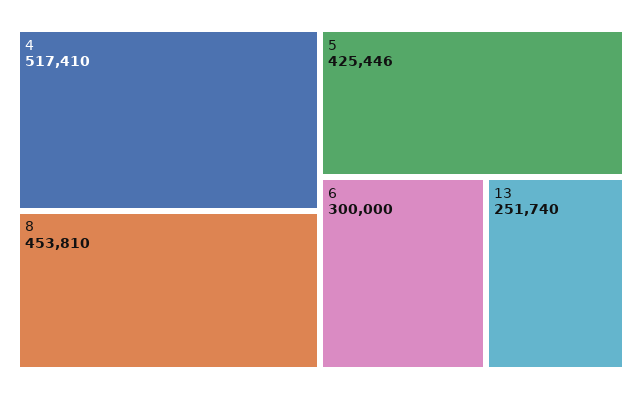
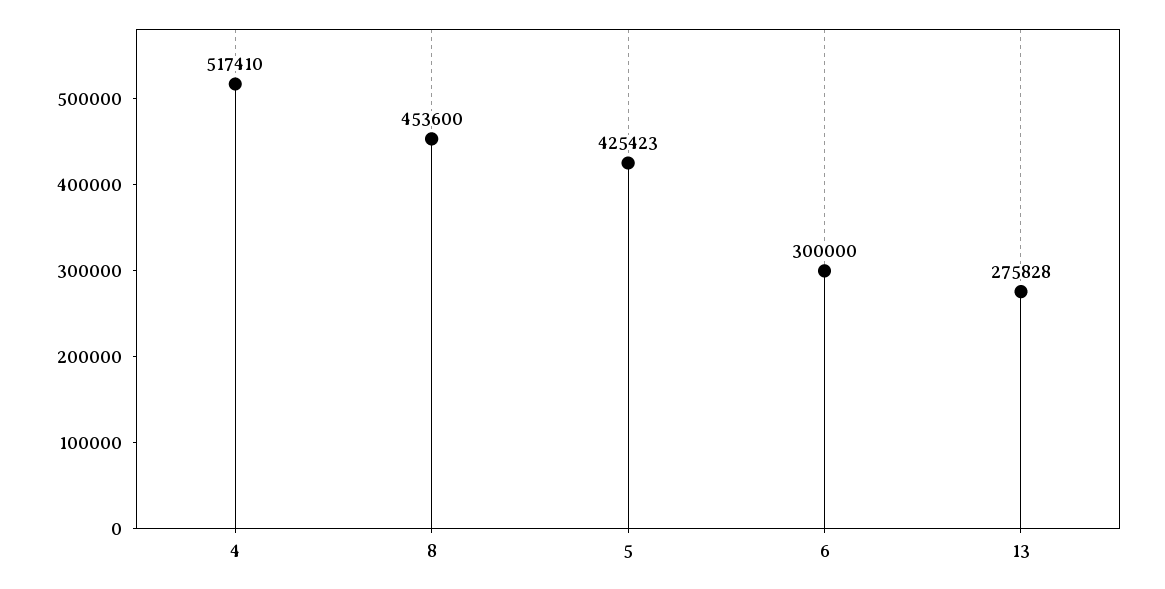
8: 453810 -> 453600
5: 425446 -> 425423
13: 251740 -> 275828

